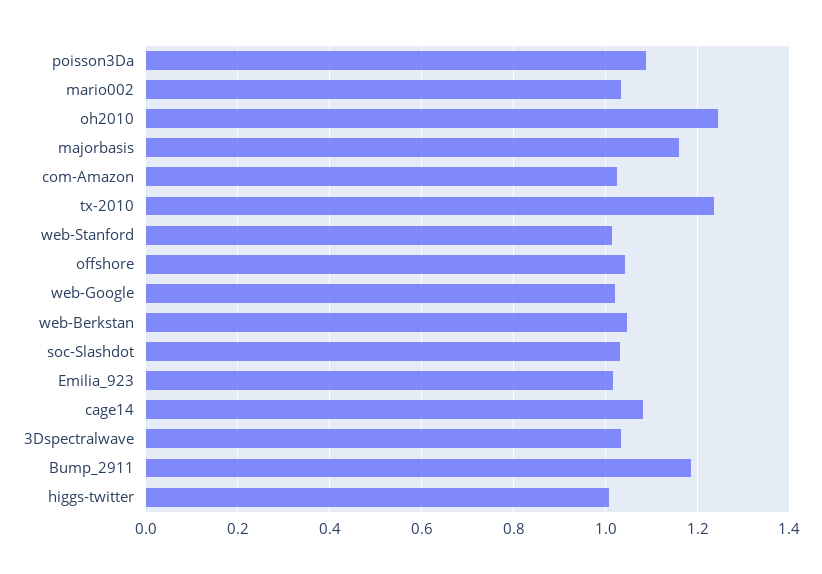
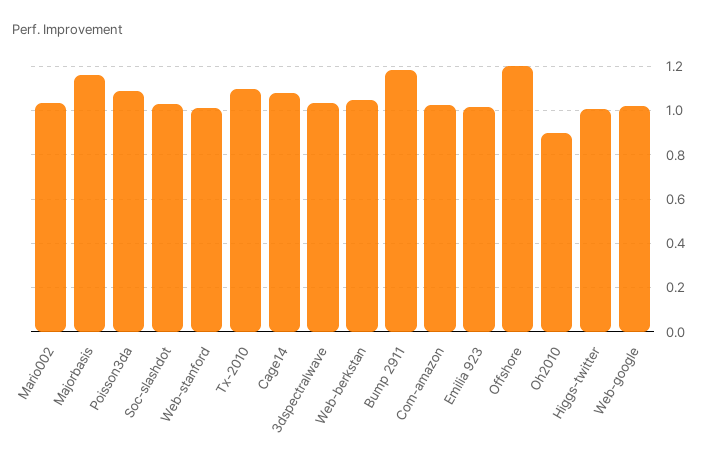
oh2010: 1.24 -> 0.9
tx-2010: 1.24 -> 1.1
offshore: 1.04 -> 1.2

